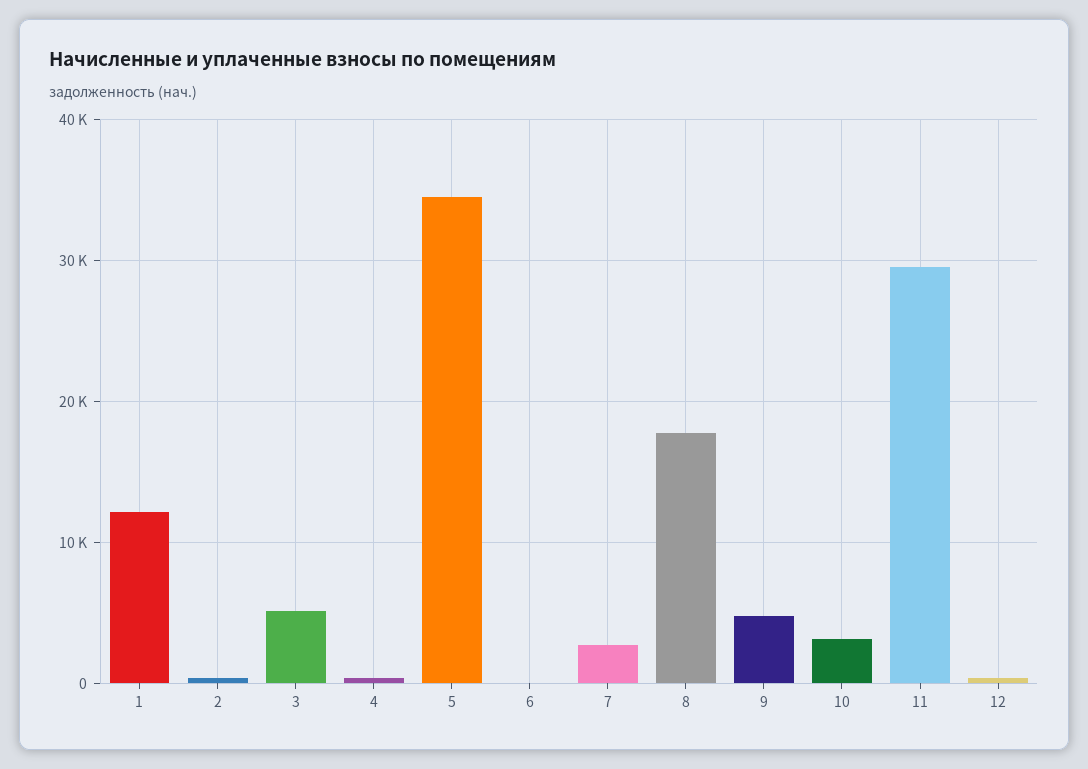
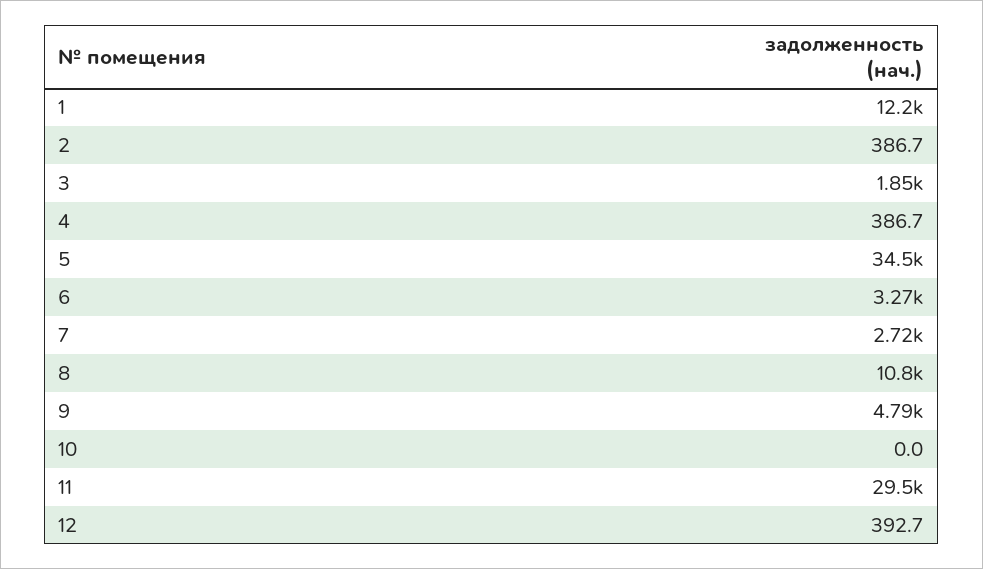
3: 5000 -> 1850
6: 0 -> 3270
8: 18000 -> 10800
10: 3000 -> 0

